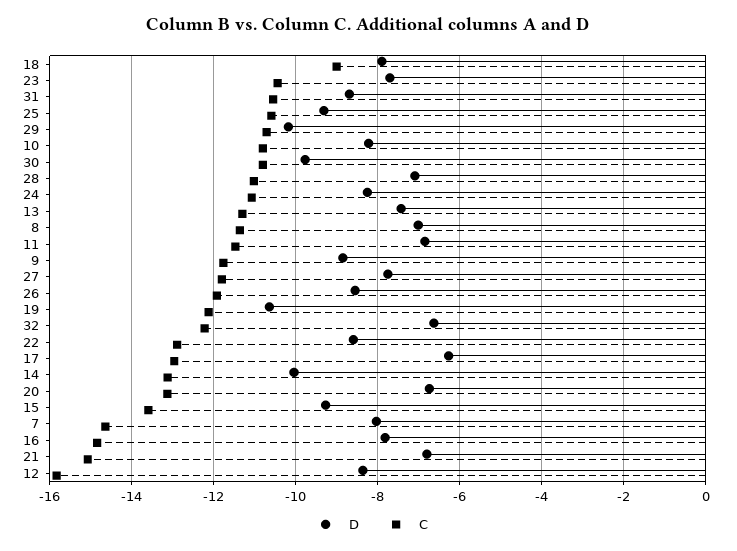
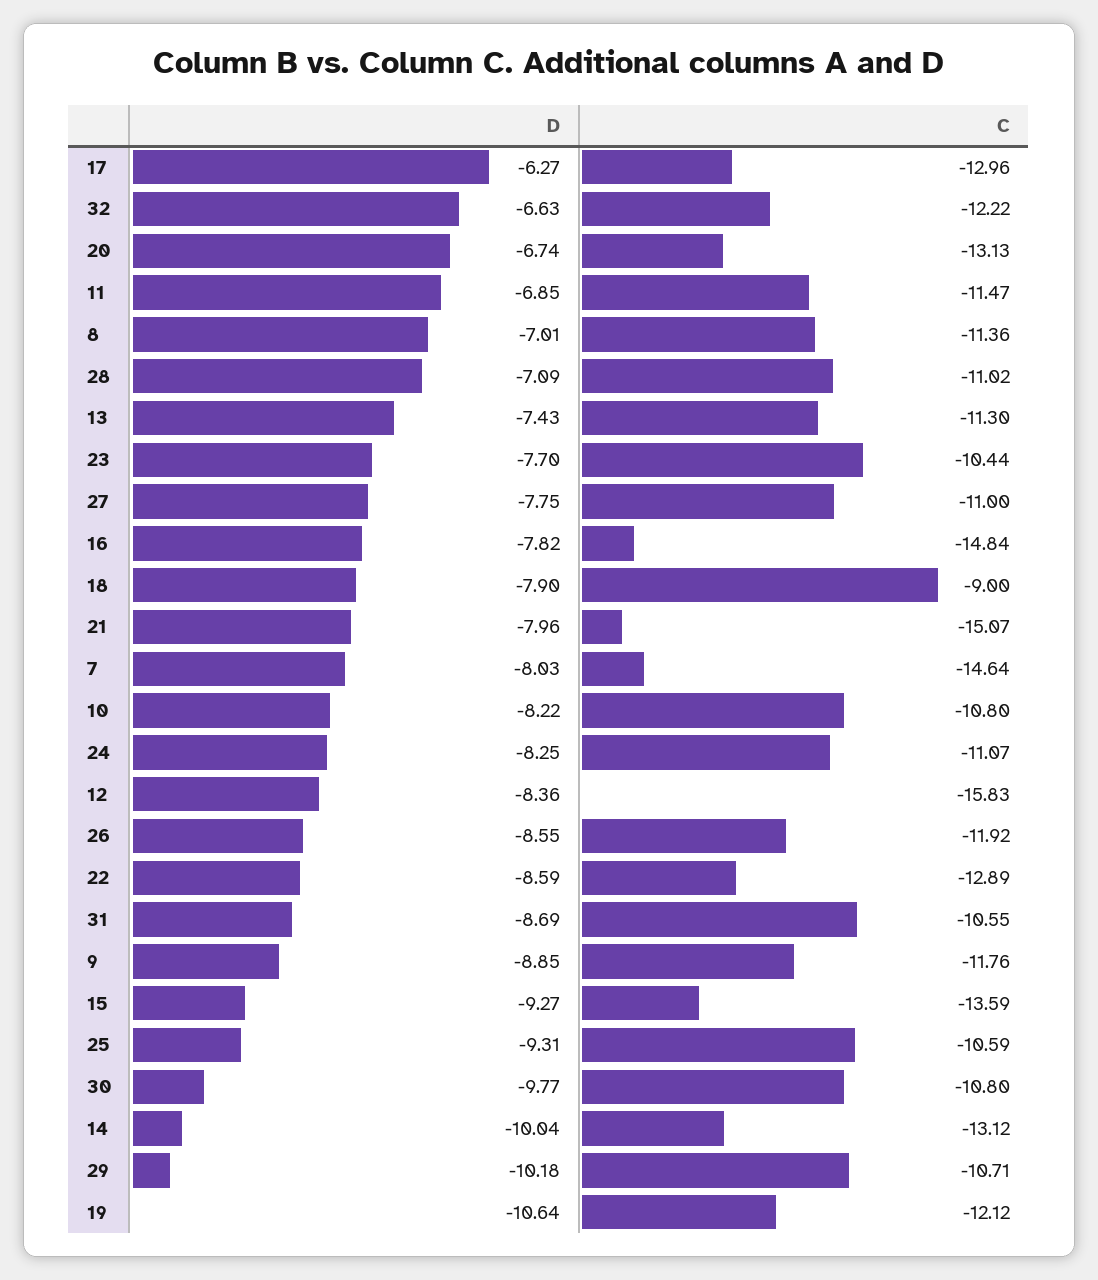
C, 27: -11.8 -> -11
D, 21: -6.8 -> -7.96

